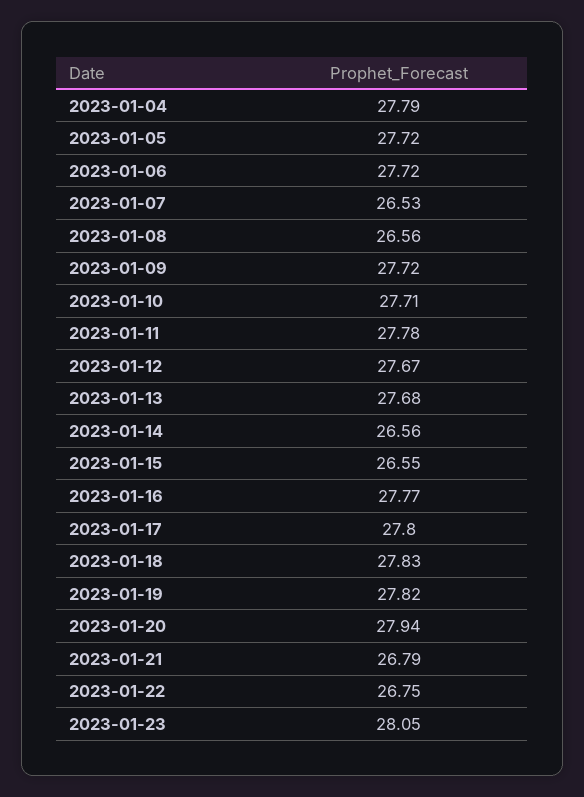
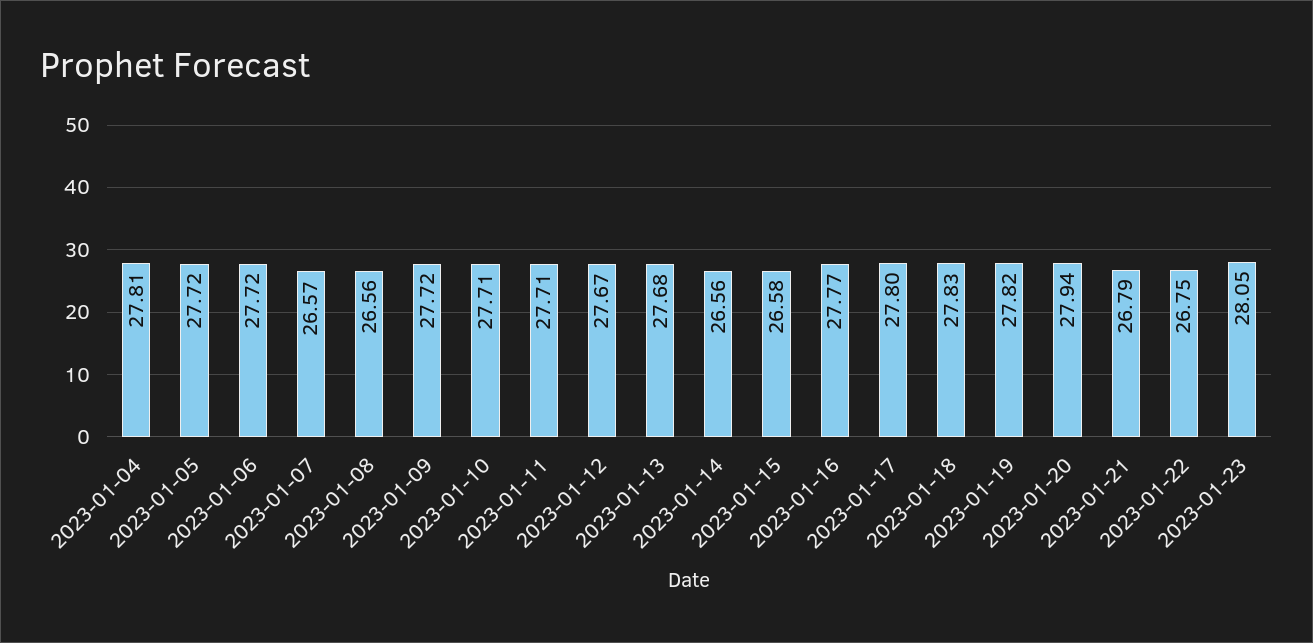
2023-01-04: 27.79 -> 27.81
2023-01-07: 26.53 -> 26.57
2023-01-11: 27.78 -> 27.71
2023-01-15: 26.55 -> 26.58

